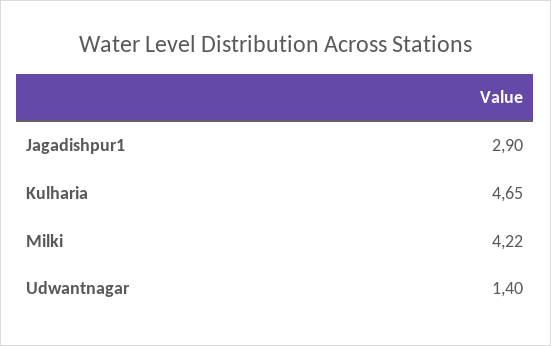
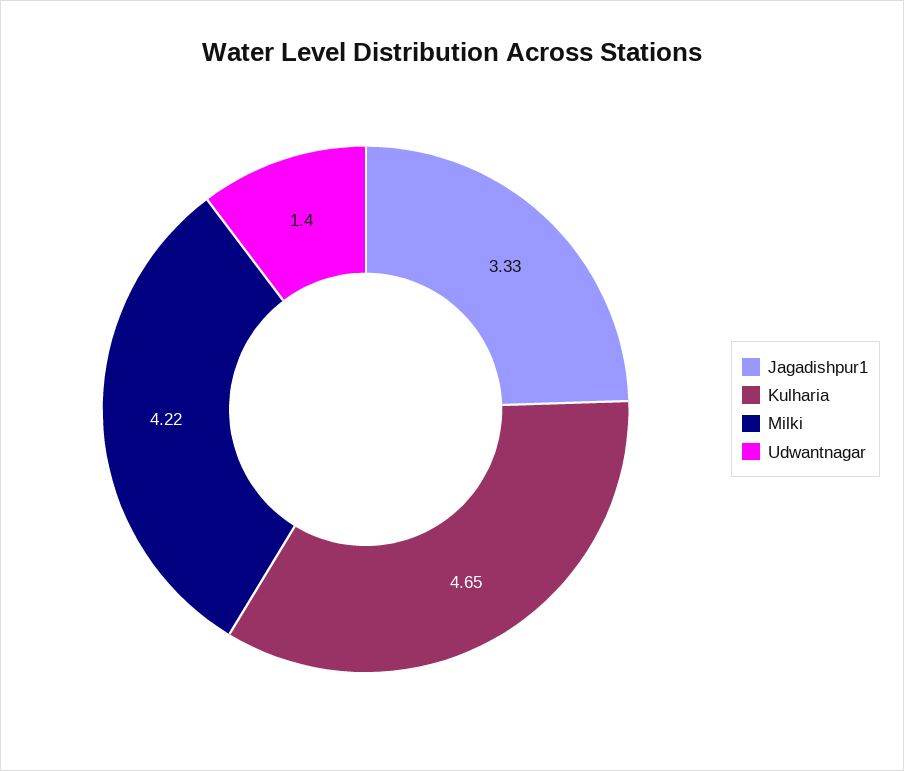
Jagadishpur1: 2.9 -> 3.33

